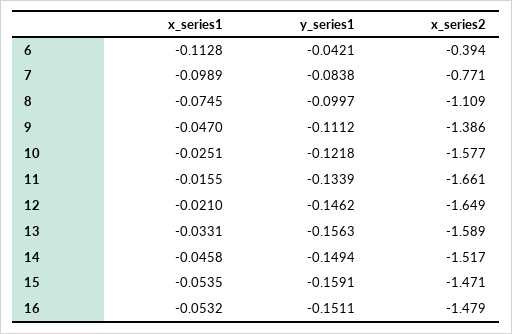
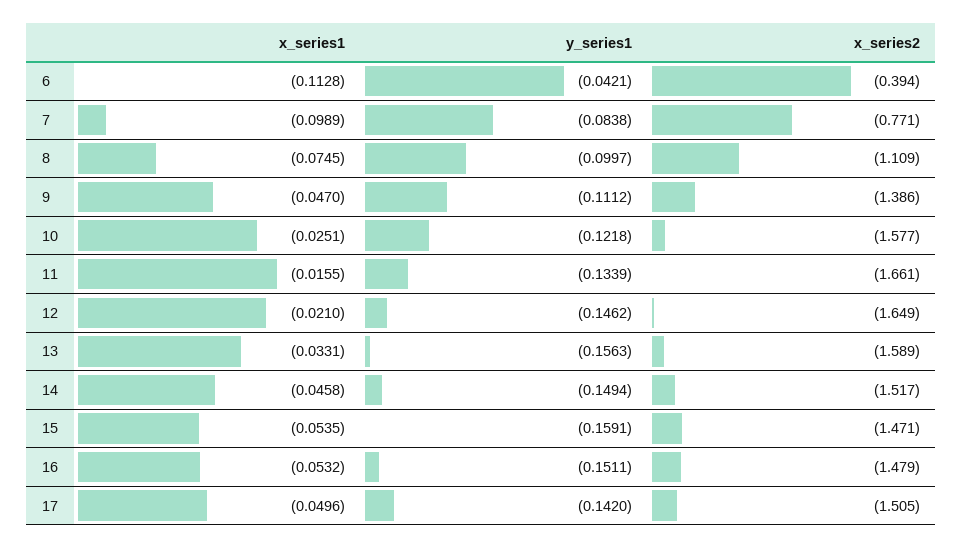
x_series1, 17: none -> -0.0496
y_series1, 17: none -> -0.142
x_series2, 17: none -> -1.505

